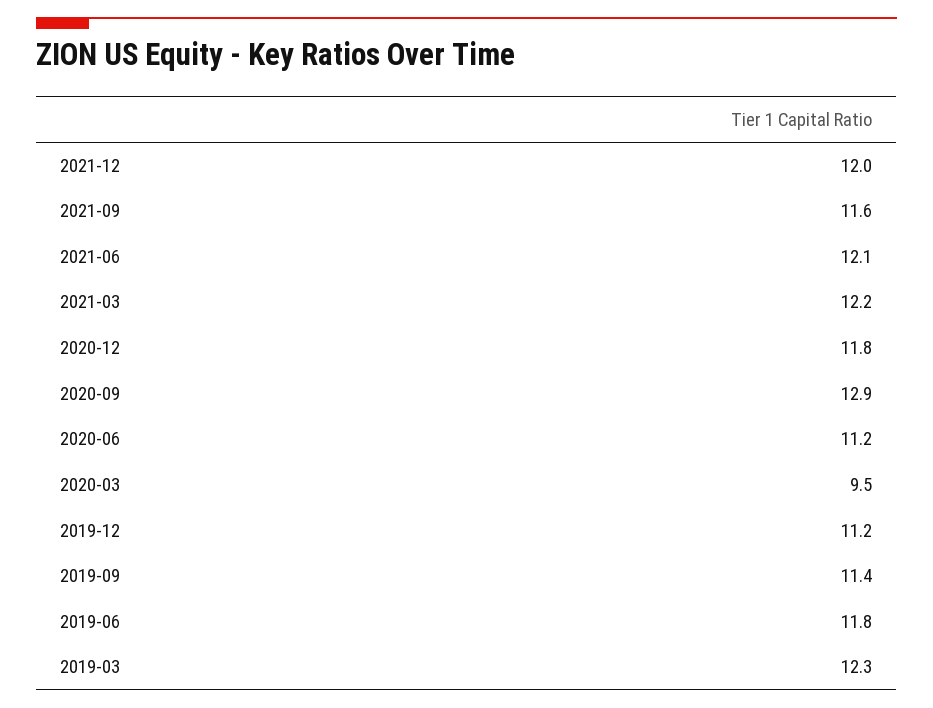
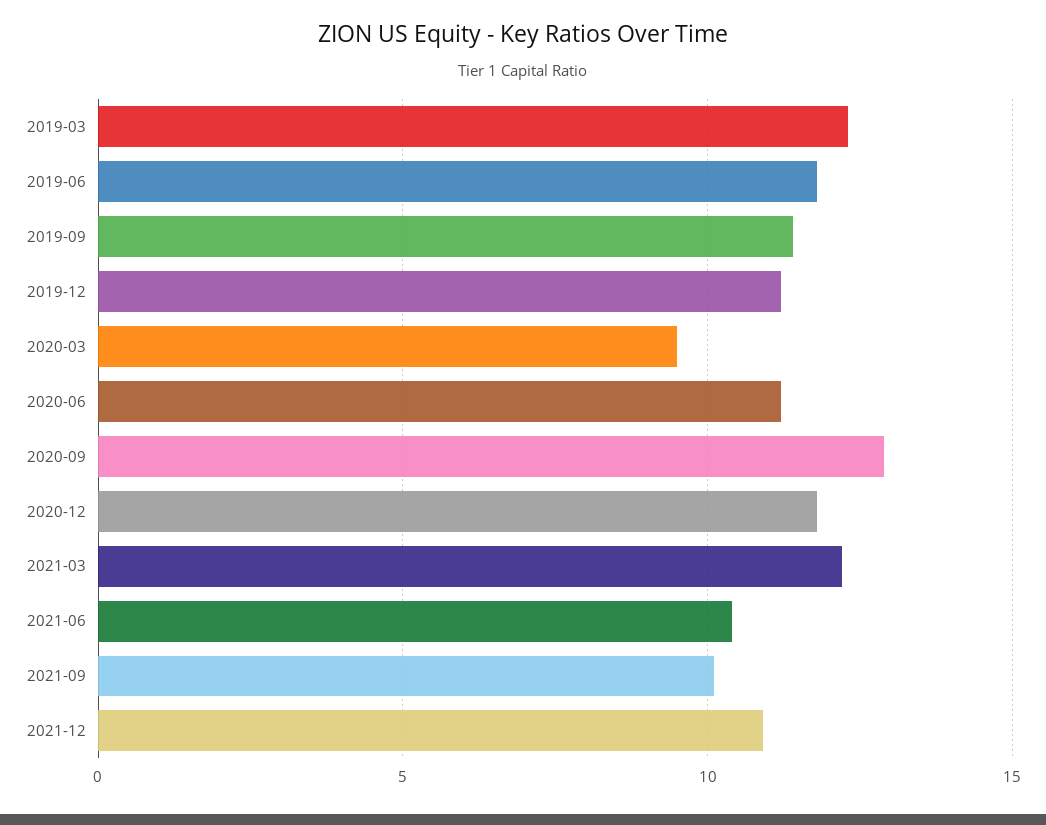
2021-12: 12 -> 11
2021-09: 11.6 -> 10
2021-06: 12.1 -> 10.5

